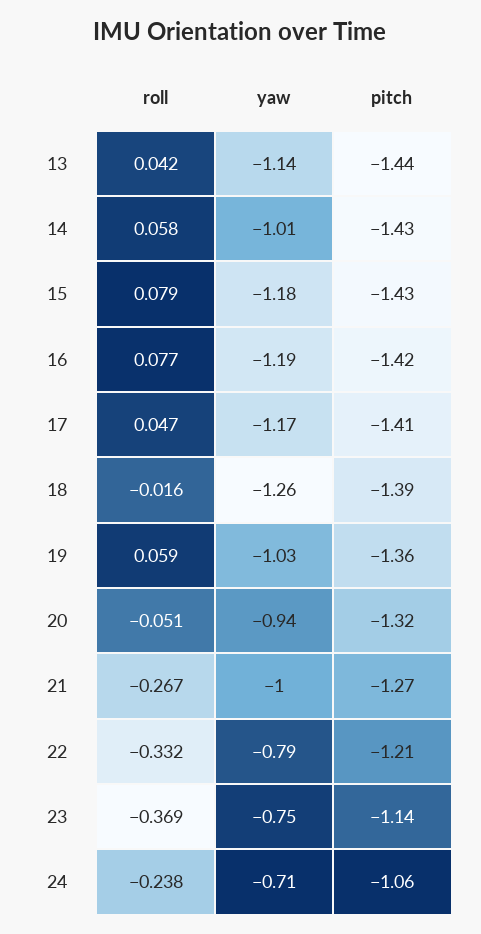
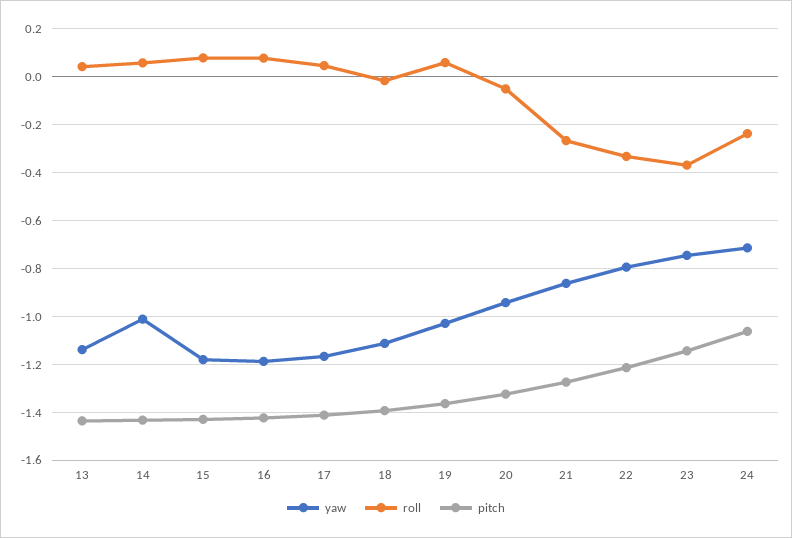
yaw, 18: -1.26 -> -1.1
yaw, 21: -1 -> -0.85

